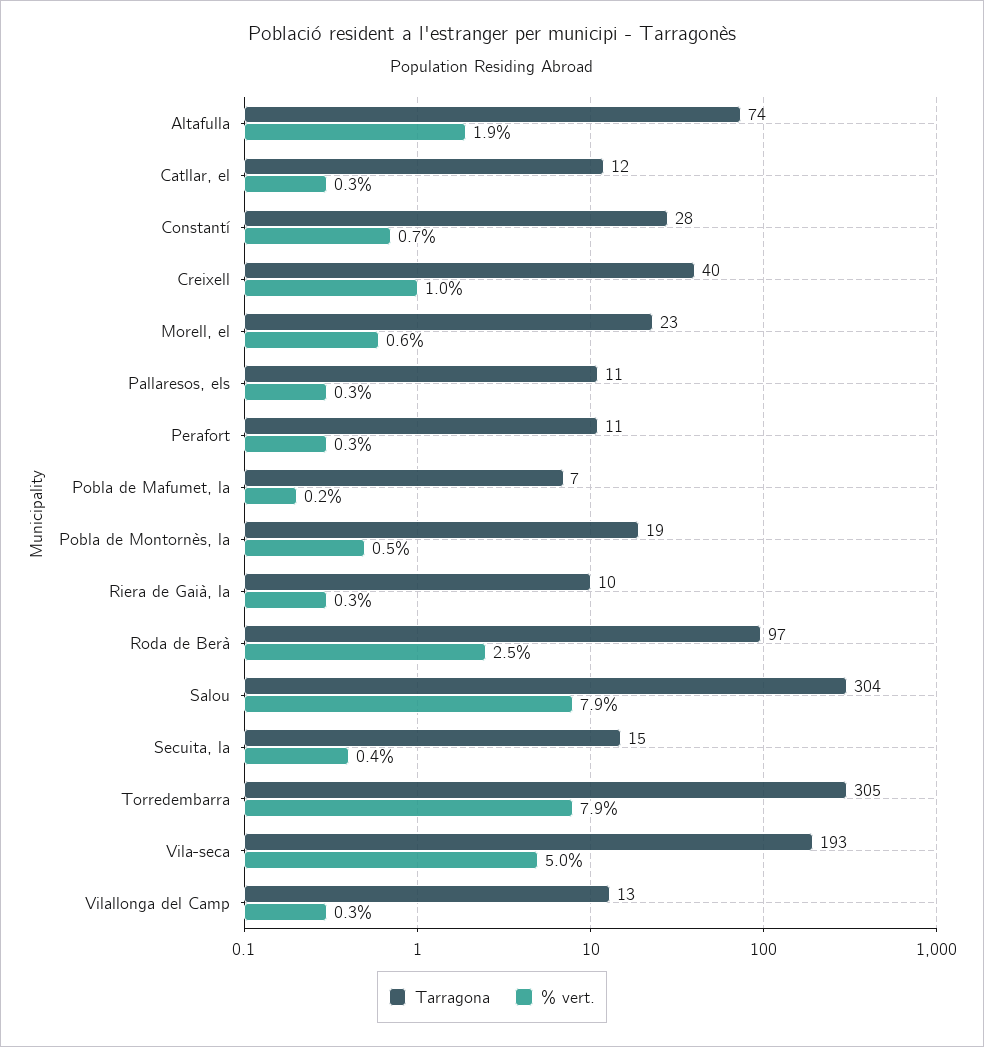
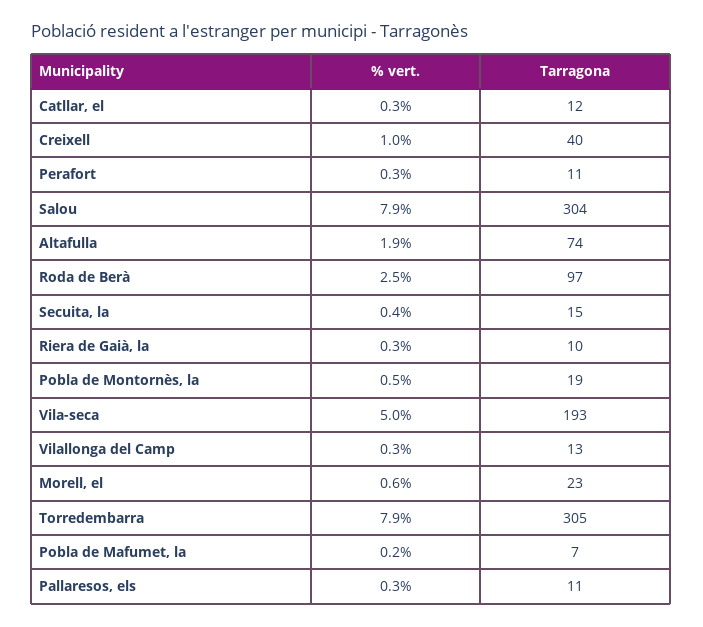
Tarragona, Constantí: 28 -> none
% vert., Constantí: 0.7 -> none

